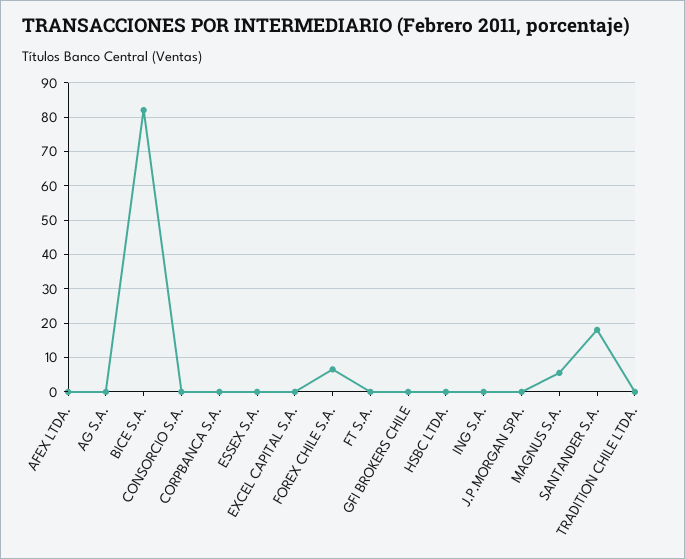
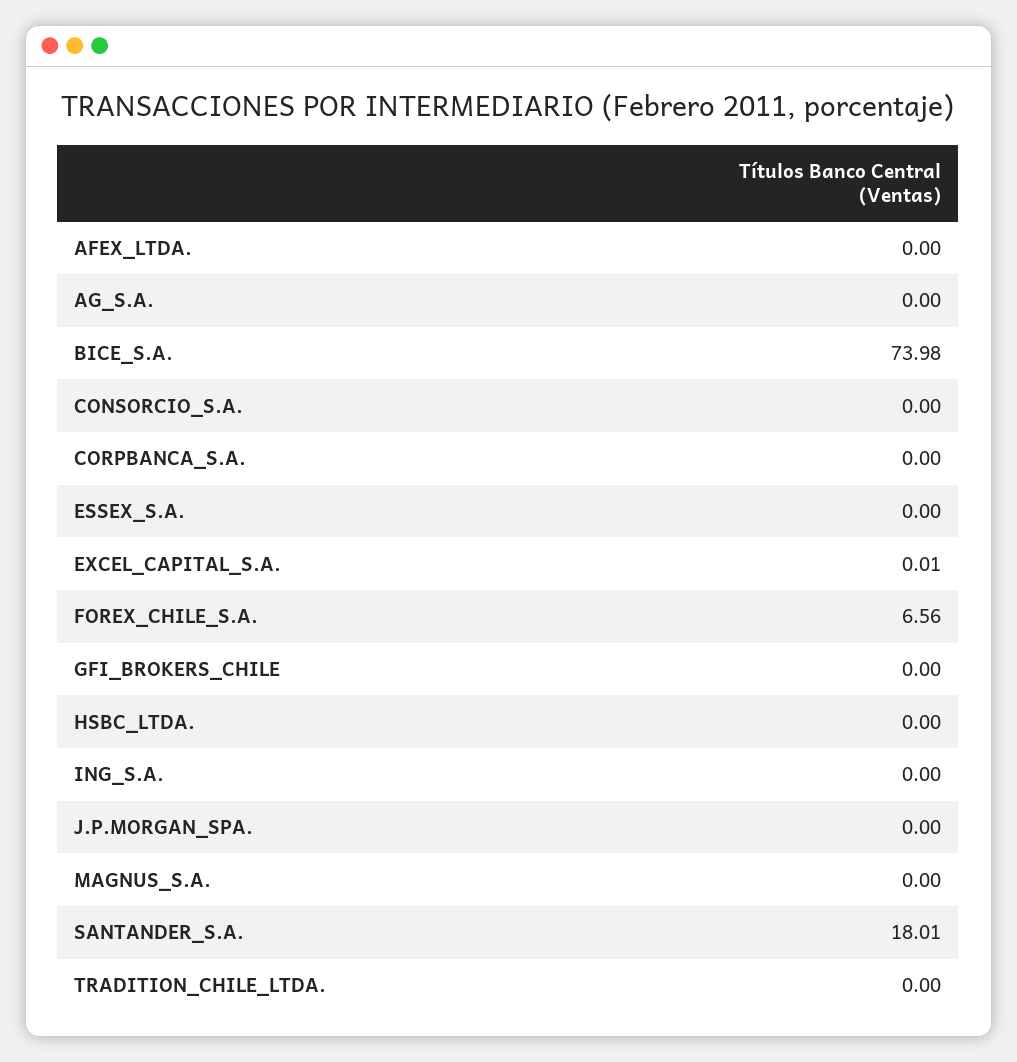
BICE S.A.: 82 -> 73.98
FT S.A.: 0 -> none
MAGNUS S.A.: 6 -> 0

